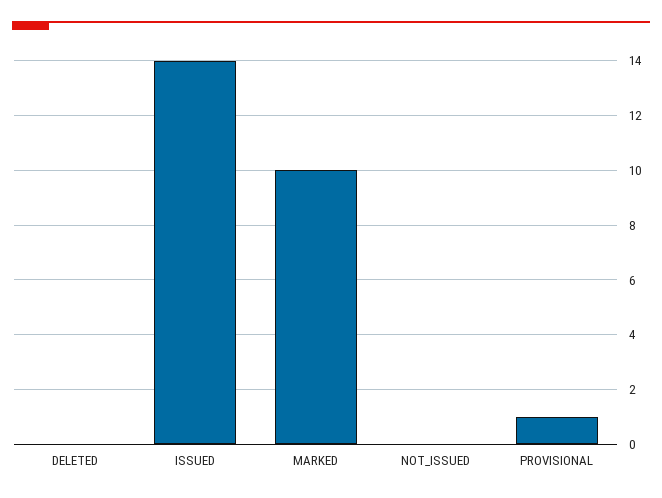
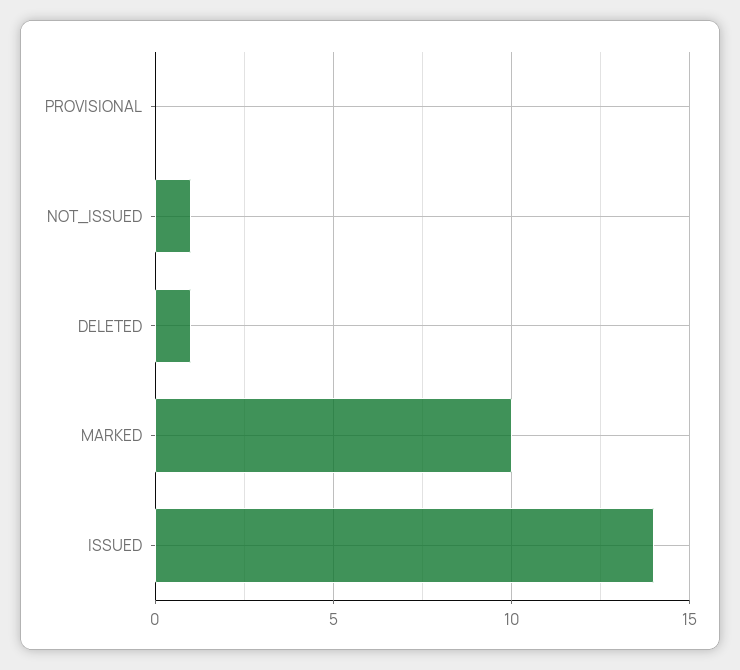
DELETED: 0 -> 1
NOT_ISSUED: 0 -> 1
PROVISIONAL: 1 -> 0

